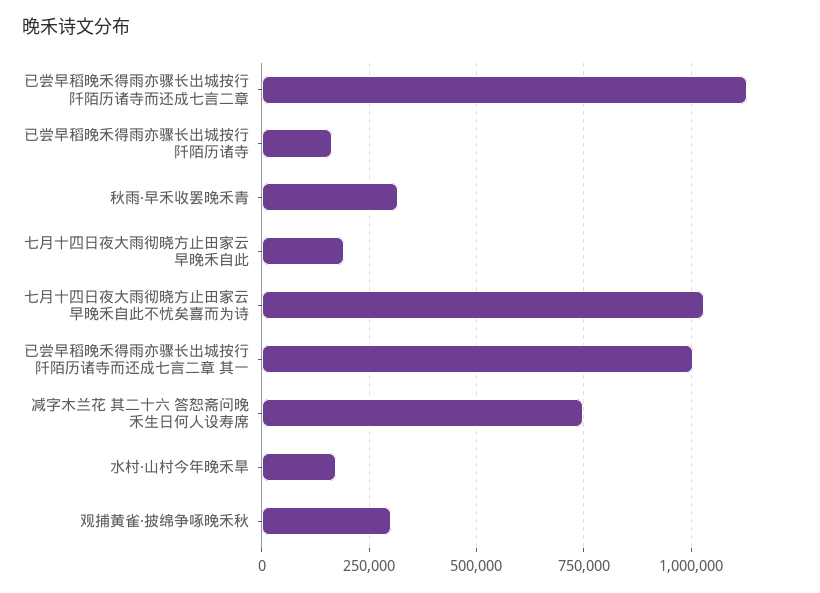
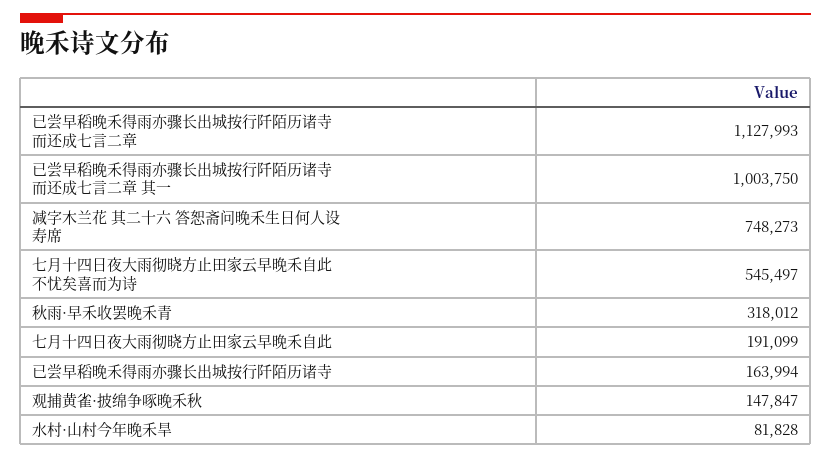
七月十四日夜大雨彻晓方止田家云早晚禾自此不忧矣喜而为诗: 1025000 -> 545497
水村·山村今年晚禾旱: 175000 -> 81828
观捕黄雀·披绵争啄晚禾秋: 300000 -> 147847

